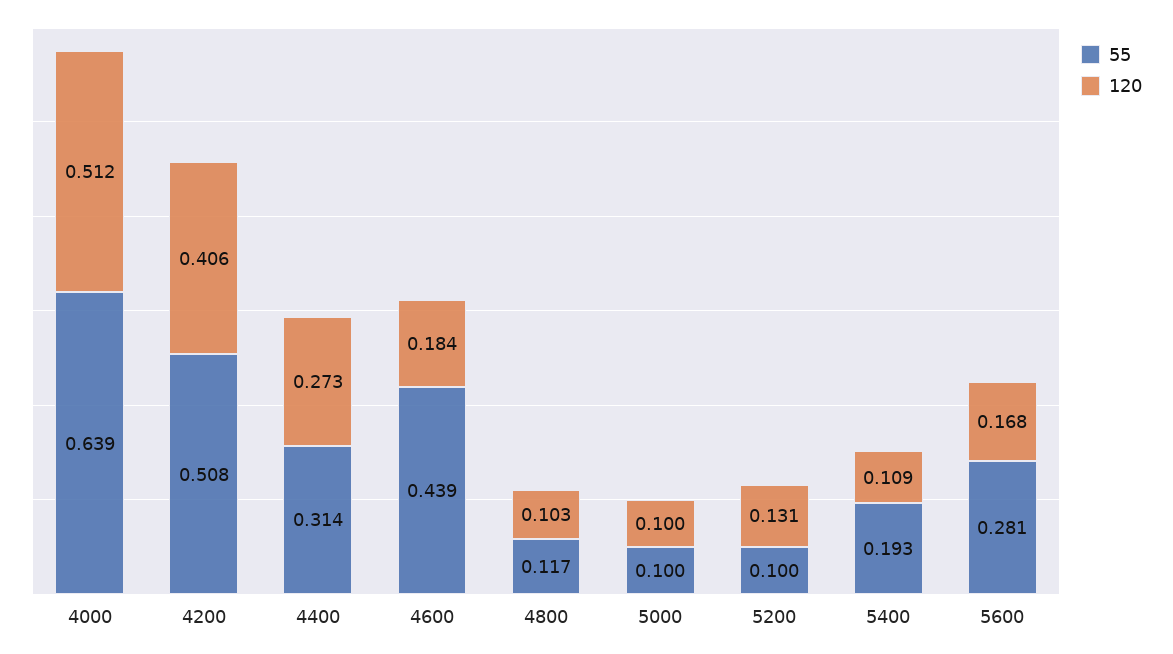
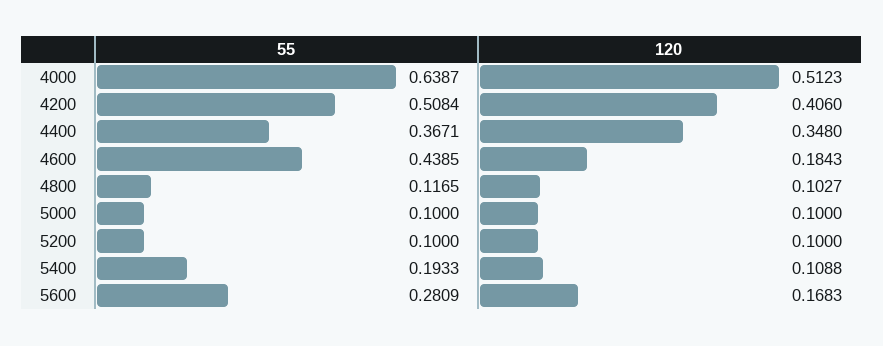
55, 4400: 0.314 -> 0.3671
120, 4400: 0.273 -> 0.348
120, 5200: 0.131 -> 0.1

